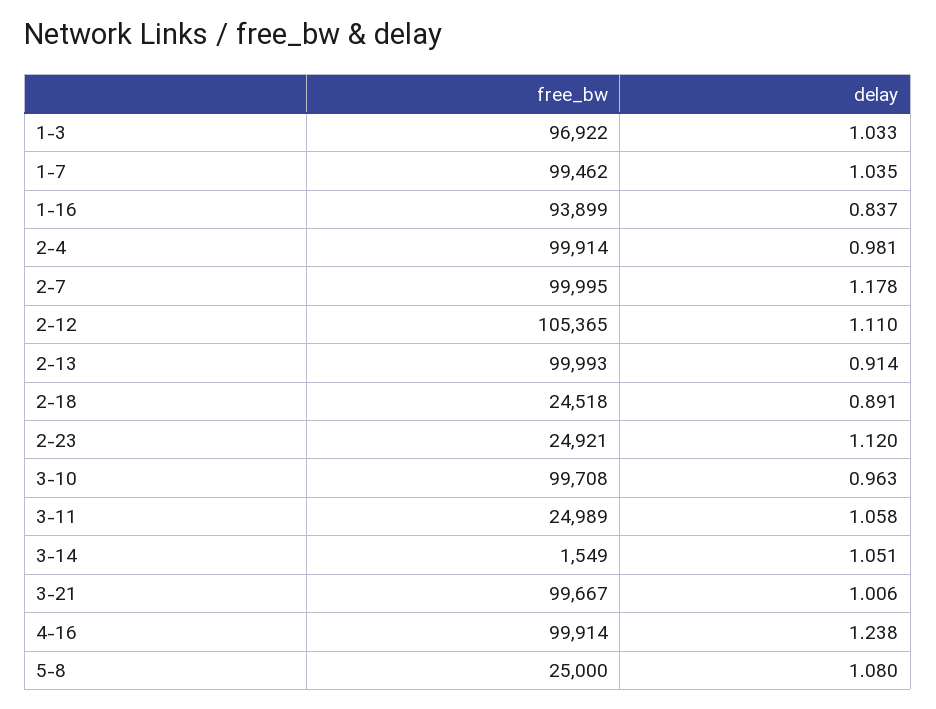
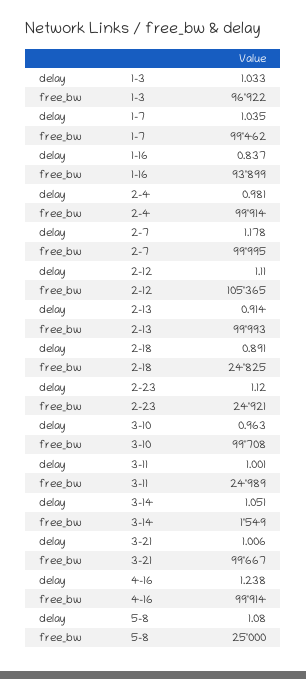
free_bw, 2-18: 24518 -> 24825
delay, 3-11: 1.058 -> 1.001

